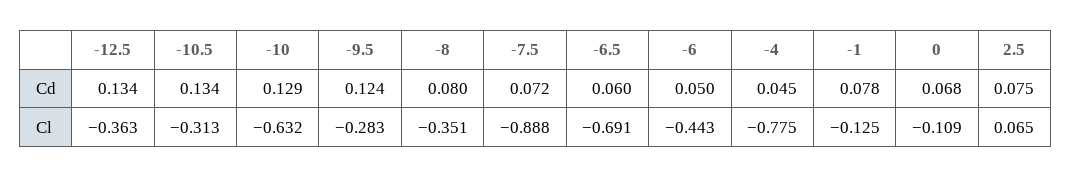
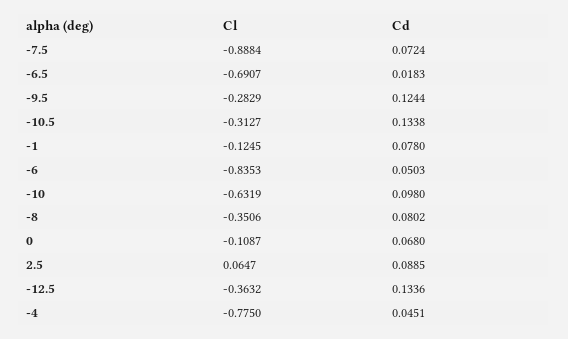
-10, Cd: 0.129 -> 0.098
-6.5, Cd: 0.06 -> 0.0183
2.5, Cd: 0.075 -> 0.0885
-6, Cl: -0.443 -> -0.8353

